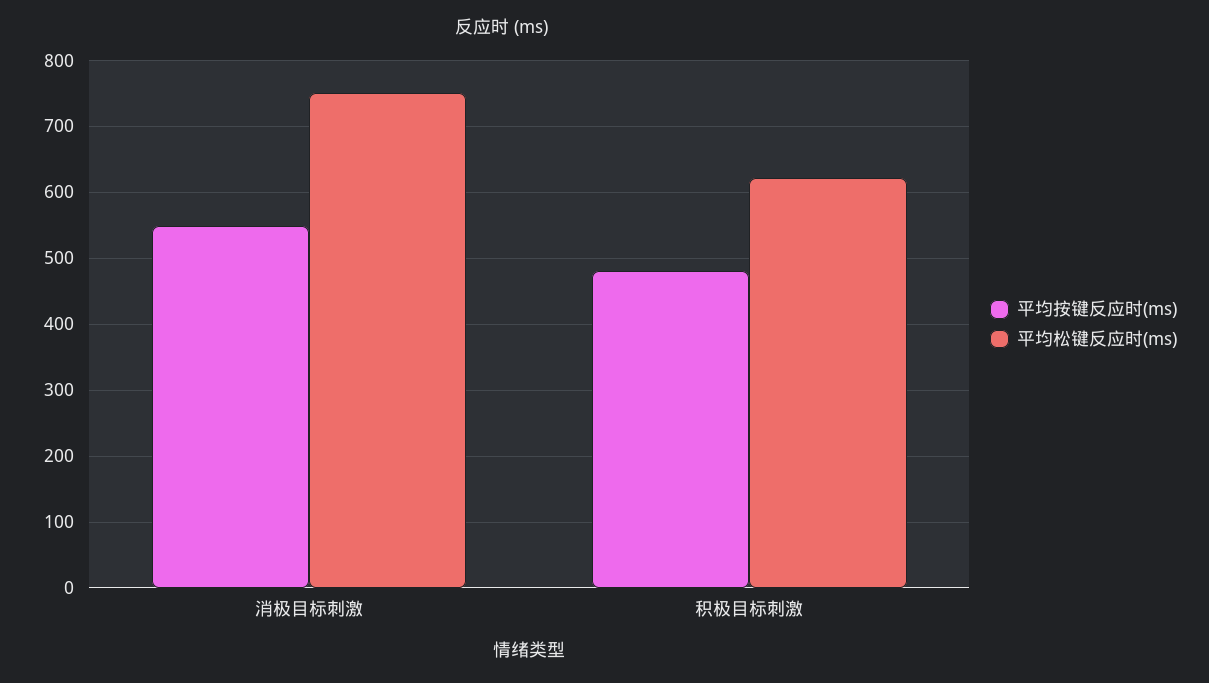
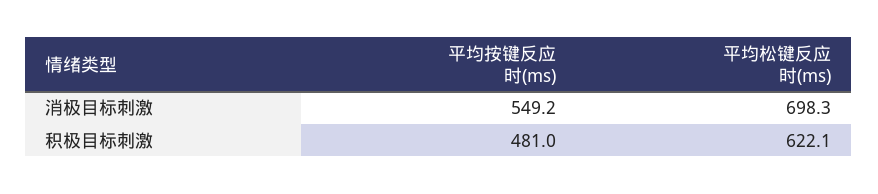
平均松键反应时(ms), 消极目标刺激: 750 -> 698.3

